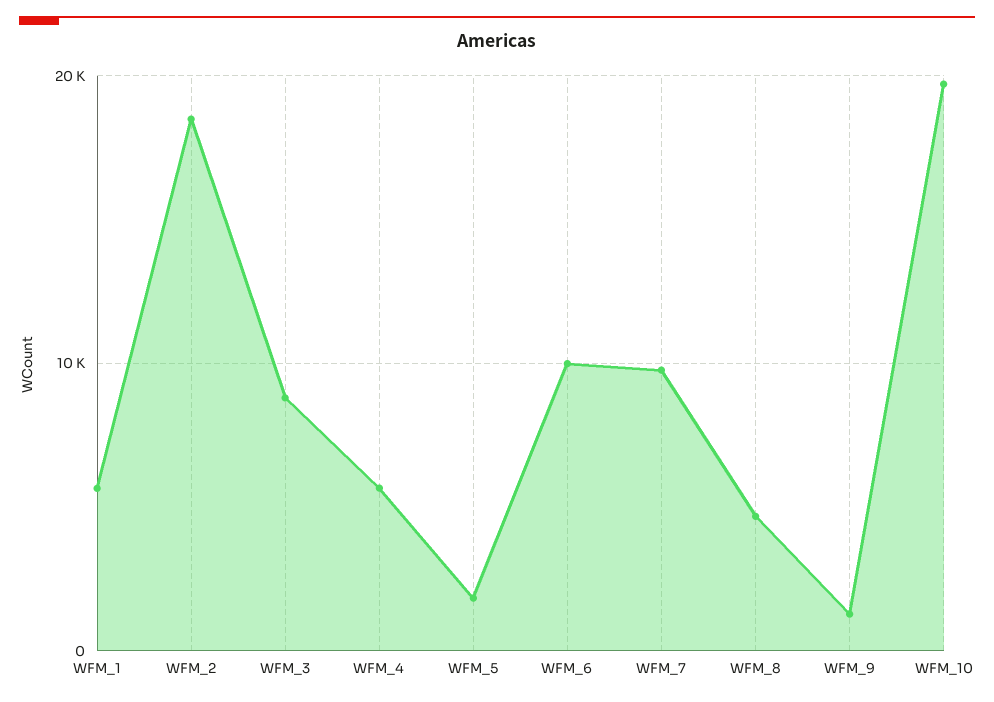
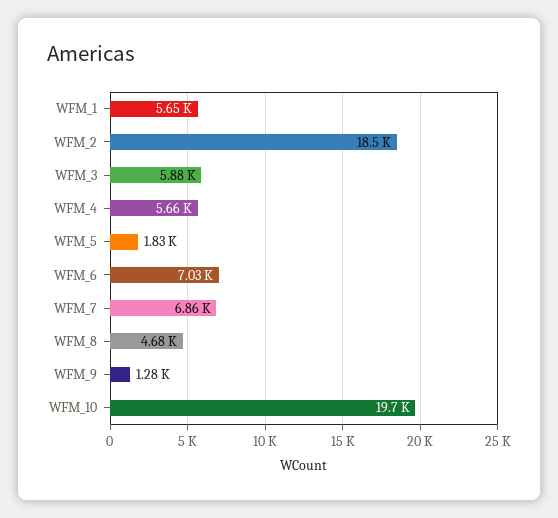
WFM_3: 9000 -> 5880
WFM_6: 10000 -> 7030
WFM_7: 10000 -> 6860

